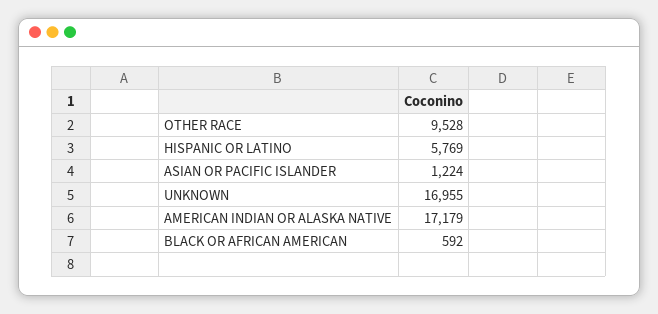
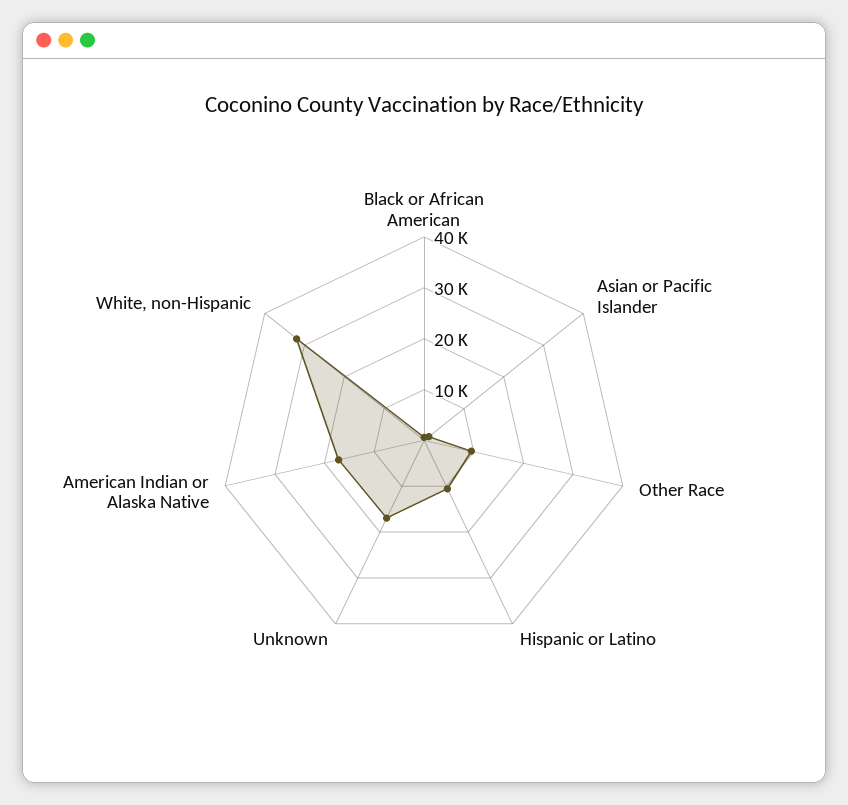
HISPANIC OR LATINO: 5769 -> 10000
White, non-Hispanic: none -> 32000

